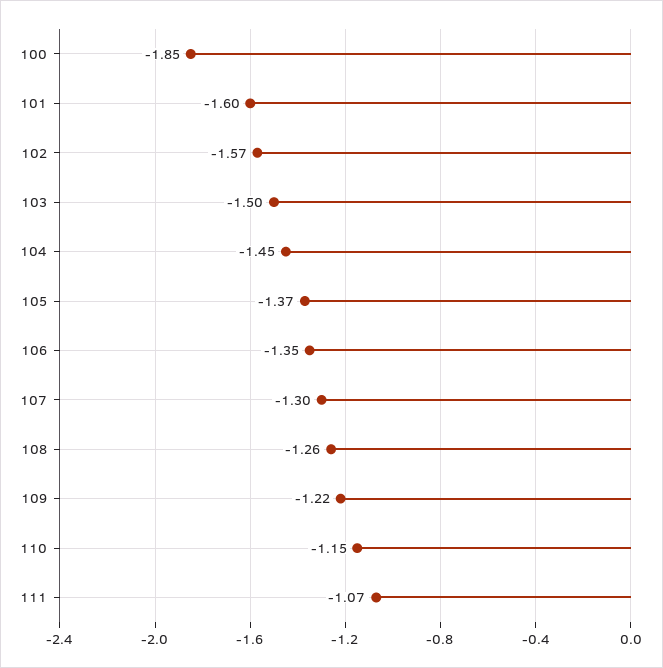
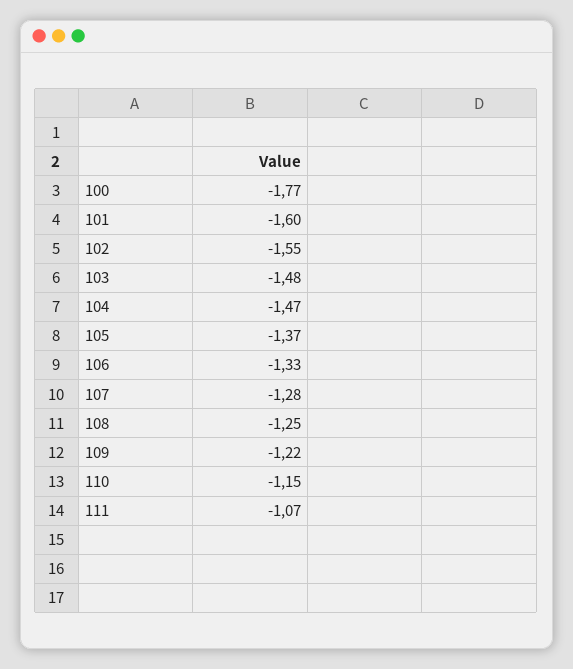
100: -1.85 -> -1.77
102: -1.57 -> -1.55
103: -1.5 -> -1.48
104: -1.45 -> -1.47
106: -1.35 -> -1.33
107: -1.3 -> -1.28
108: -1.26 -> -1.25

